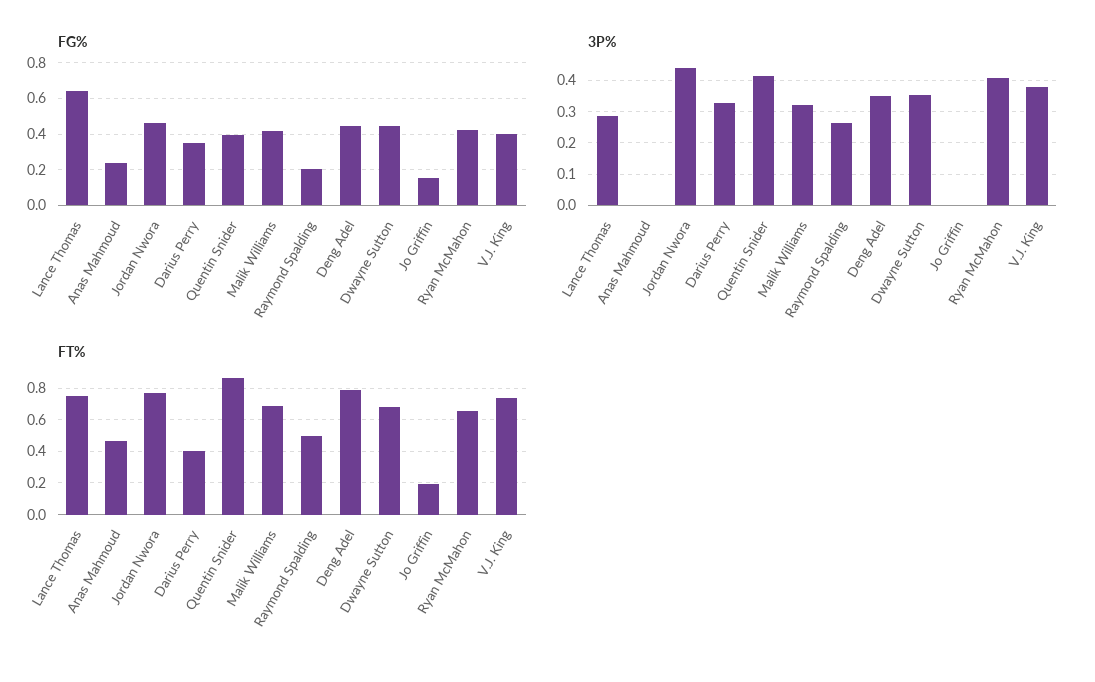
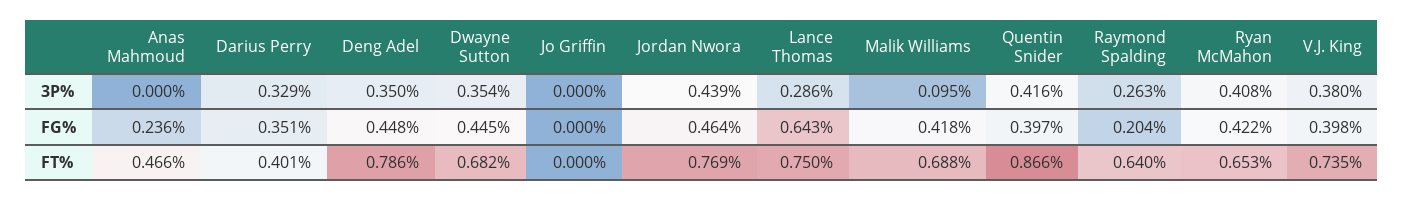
FG%, Jo Griffin: 0.15 -> 0
3P%, Malik Williams: 0.32 -> 0.095
FT%, Raymond Spalding: 0.5 -> 0.64
FT%, Jo Griffin: 0.2 -> 0

